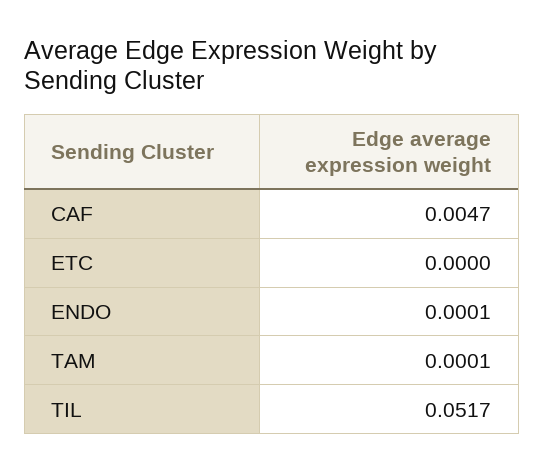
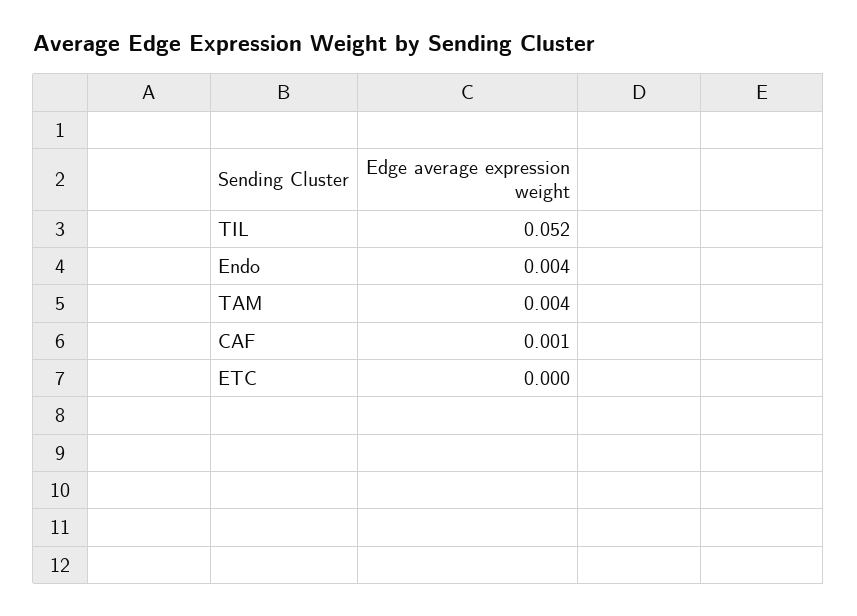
CAF: 0.0047 -> 0.001
ENDO: 0.0001 -> 0.004
TAM: 0.0001 -> 0.004

